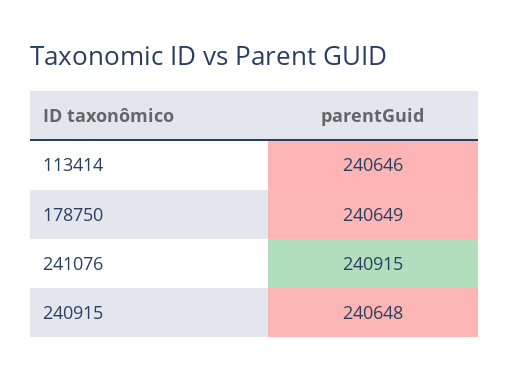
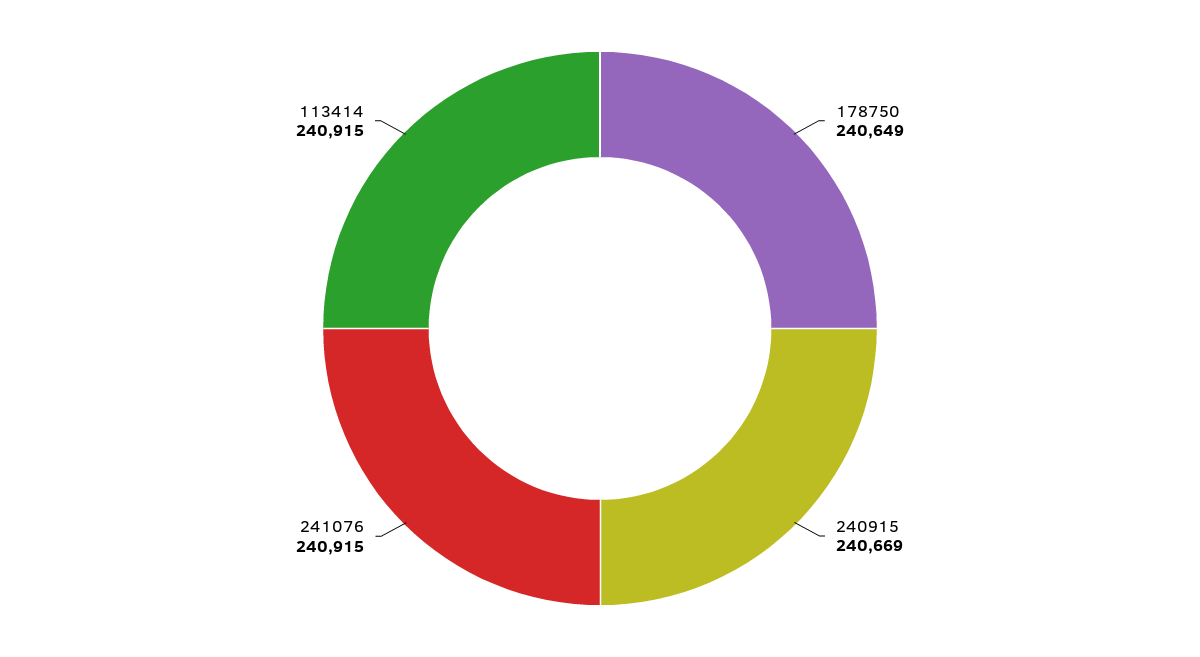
113414: 240646 -> 240915
240915: 240648 -> 240669

